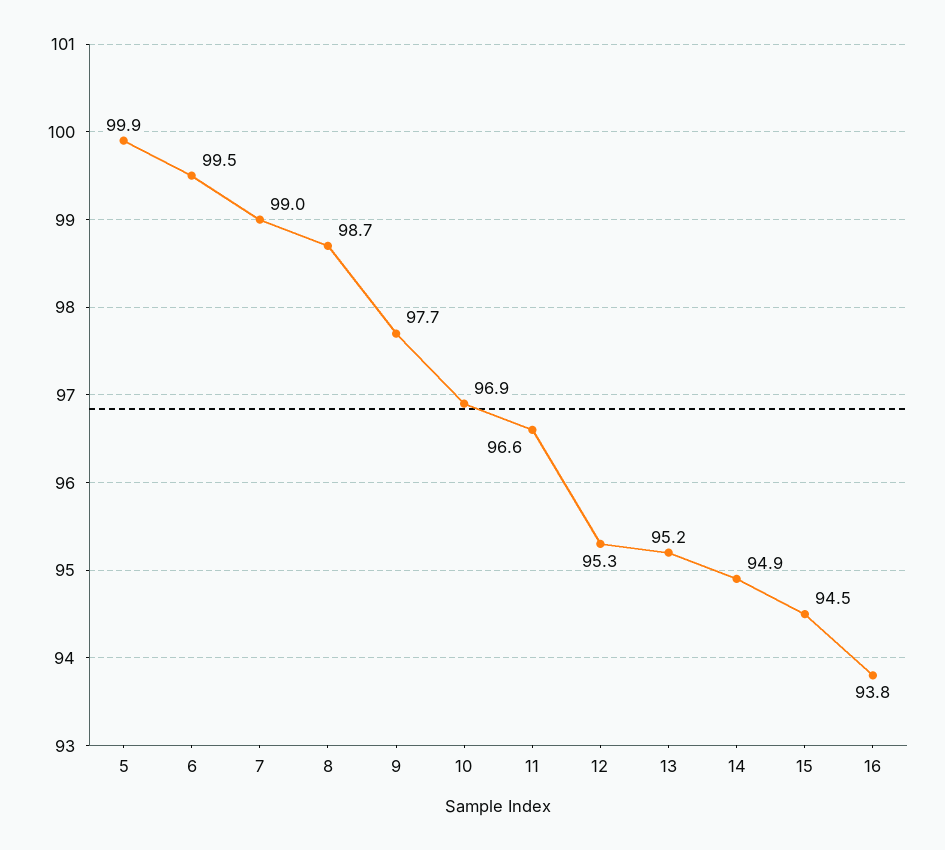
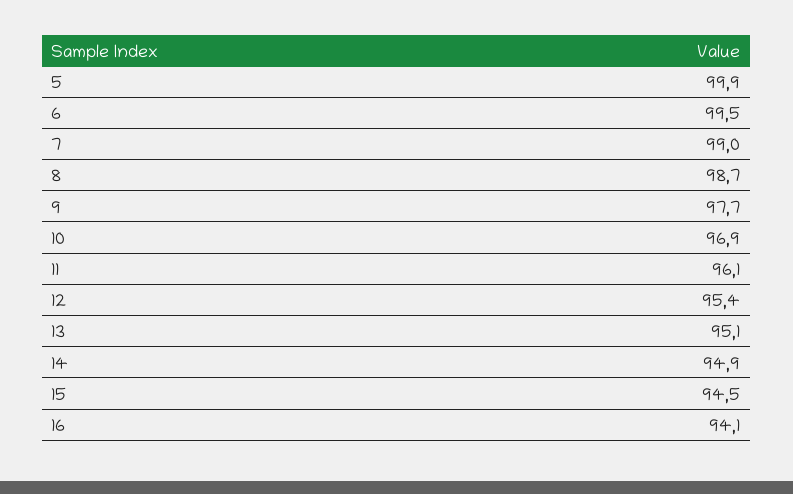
11: 96.6 -> 96.1
12: 95.3 -> 95.4
13: 95.2 -> 95.1
16: 93.8 -> 94.1

